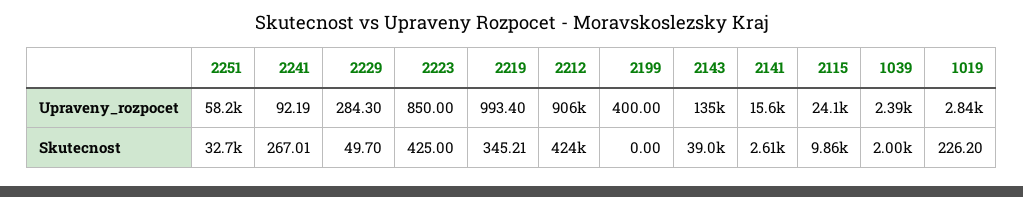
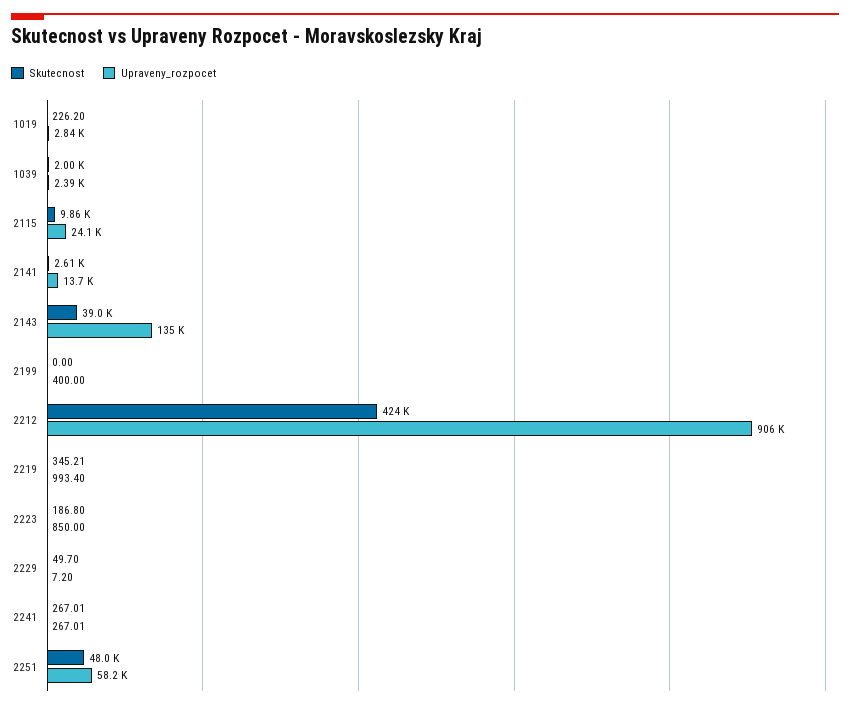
Upraveny_rozpocet, 2241: 92.19 -> 267.01
Upraveny_rozpocet, 2229: 284.3 -> 7.2
Upraveny_rozpocet, 2141: 15600 -> 13700
Skutecnost, 2251: 32700 -> 48000
Skutecnost, 2223: 425 -> 186.8

